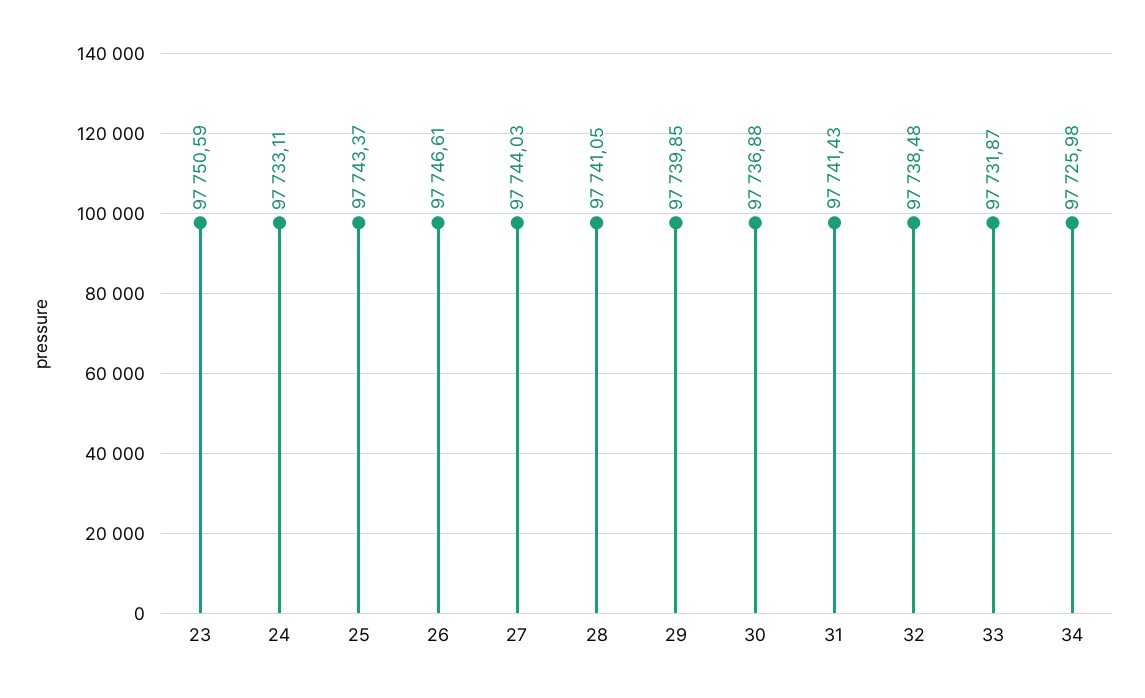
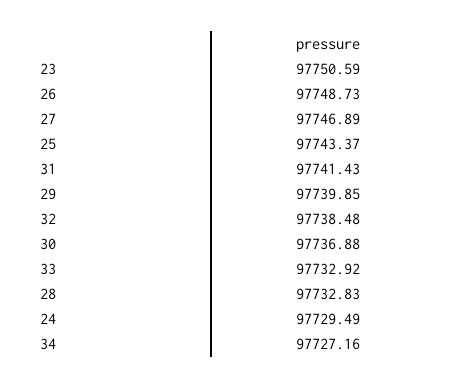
24: 97733.11 -> 97729.49
26: 97746.61 -> 97748.73
27: 97744.03 -> 97746.89
28: 97741.05 -> 97732.83
33: 97731.87 -> 97732.92
34: 97725.98 -> 97727.16

